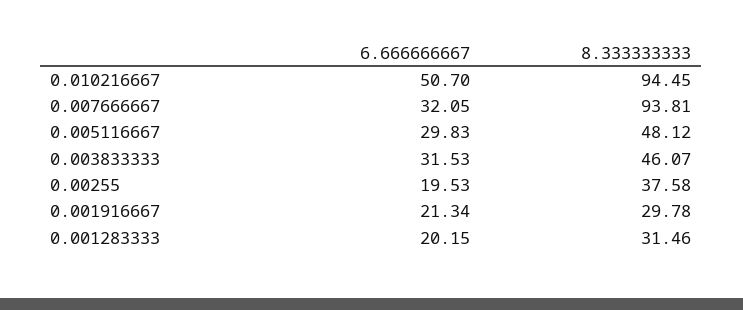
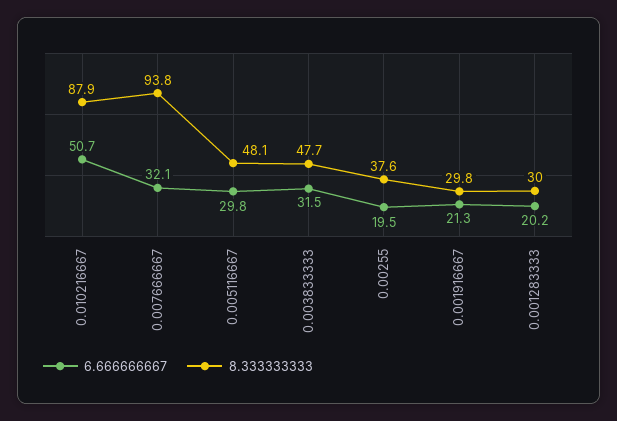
8.333333333, 0.010216667: 94.45 -> 87.9
8.333333333, 0.003833333: 46.07 -> 47.7
8.333333333, 0.001283333: 31.46 -> 30

